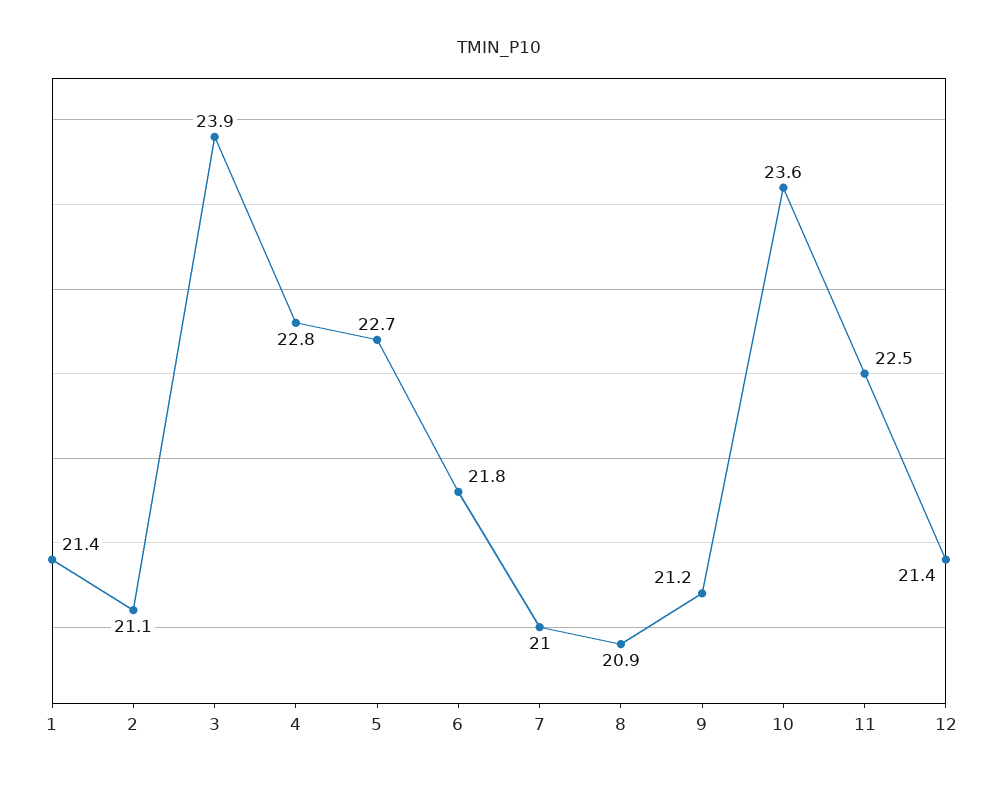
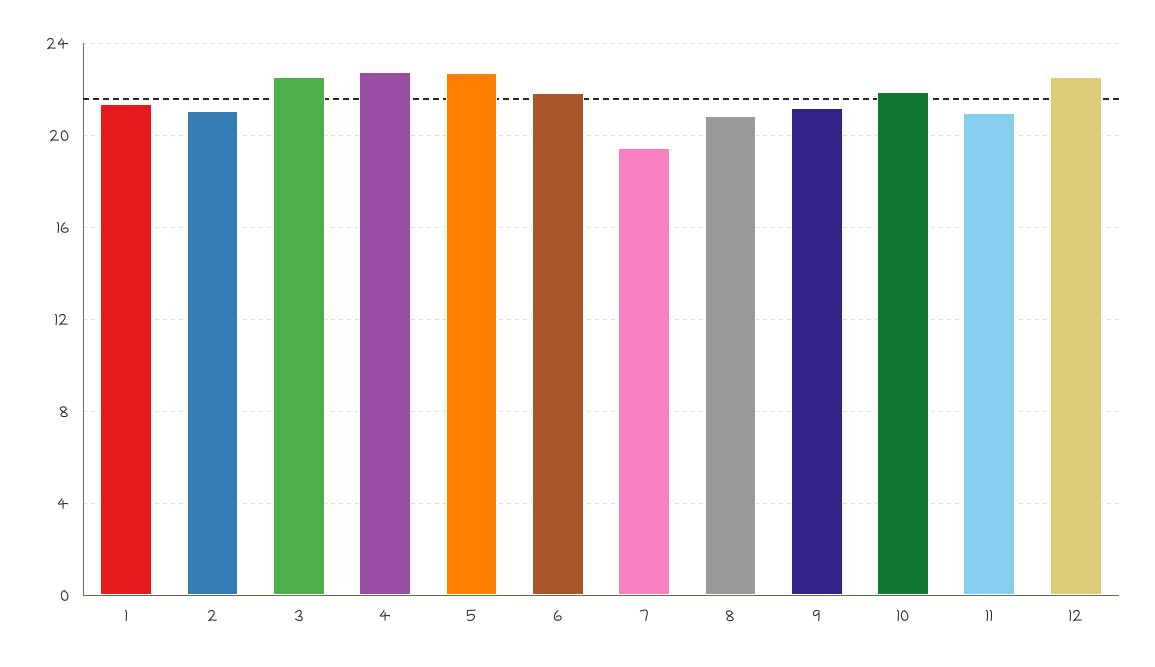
3: 23.9 -> 22.5
7: 21 -> 19.5
10: 23.6 -> 22
11: 22.5 -> 21
12: 21.4 -> 22.5

